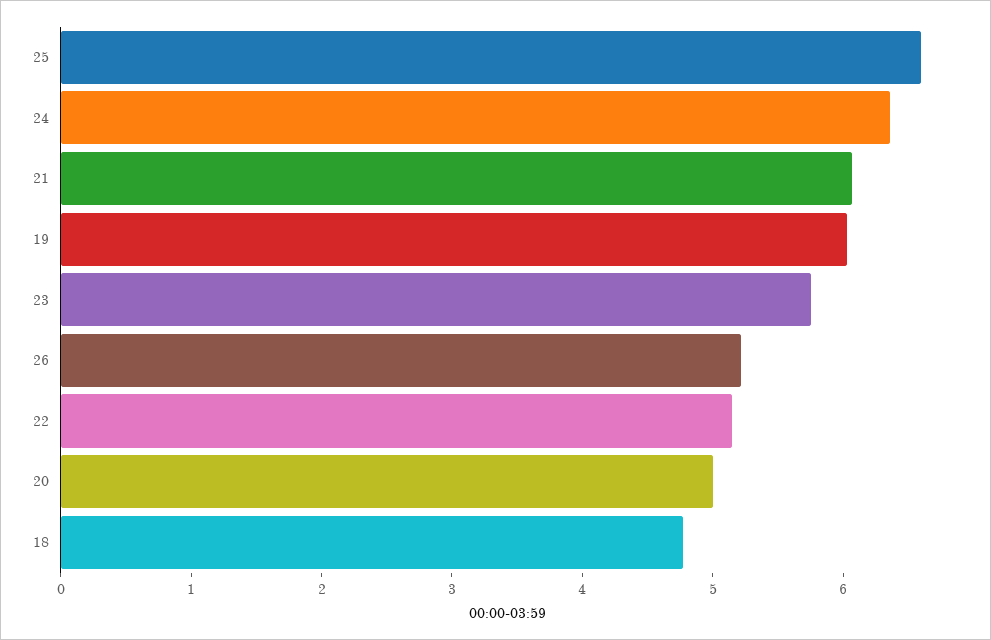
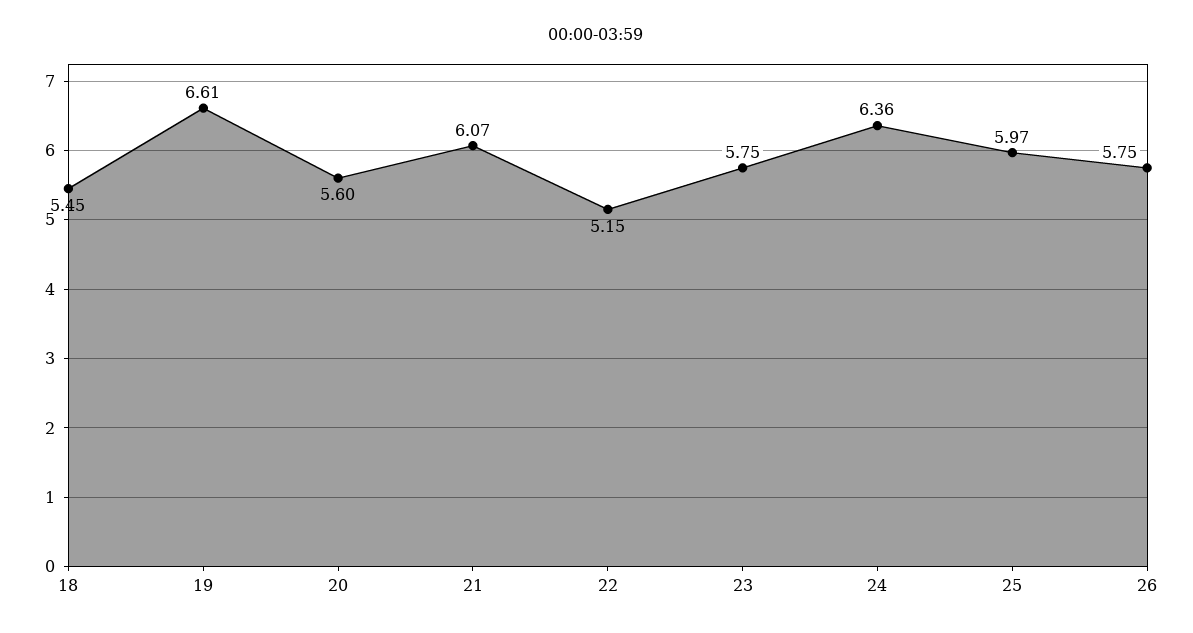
25: 6.6 -> 5.97
19: 6 -> 6.61
26: 5.2 -> 5.75
20: 5 -> 5.6
18: 4.8 -> 5.45

